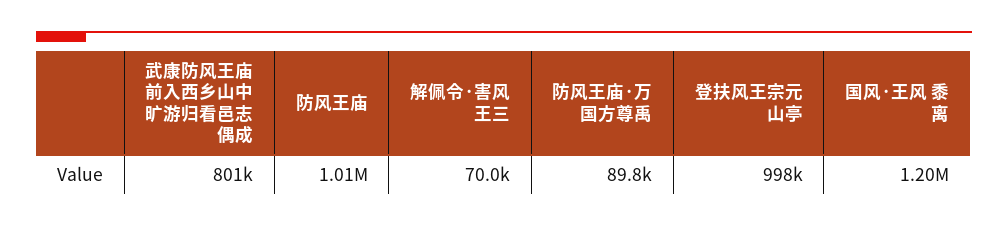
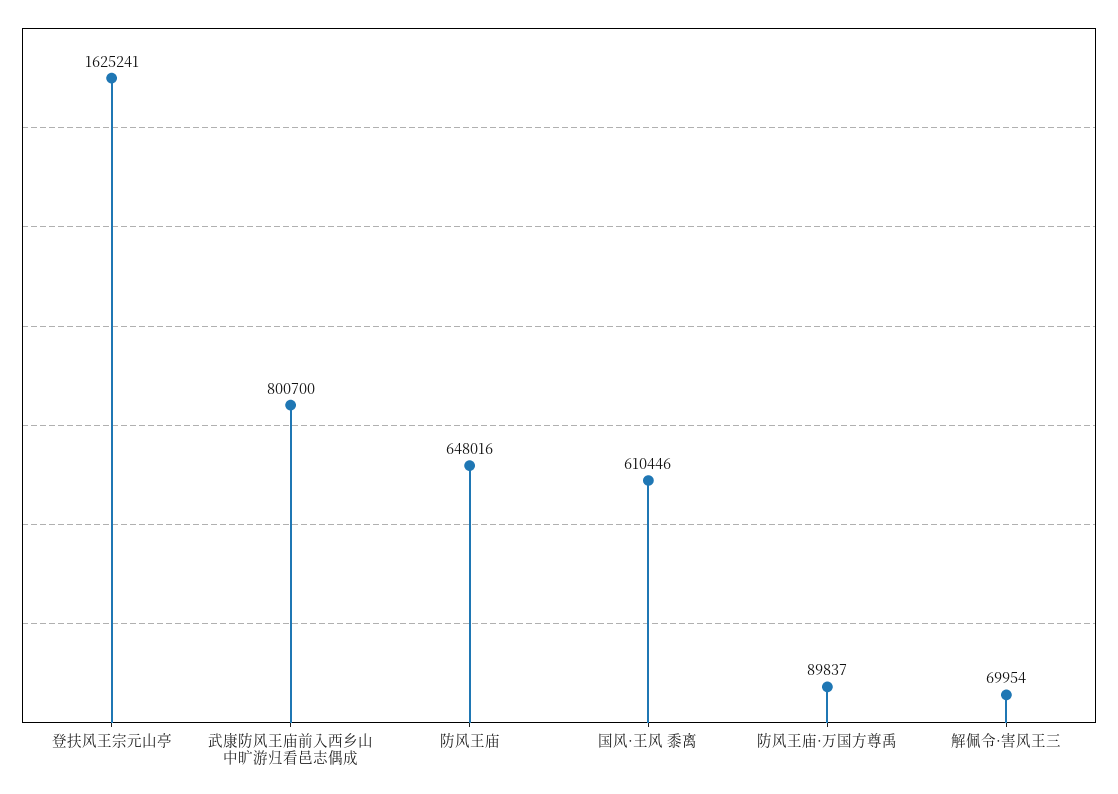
防风王庙: 1010000 -> 648016
登扶风王宗元山亭: 998000 -> 1625241
国风·王风 黍离: 1200000 -> 610446

